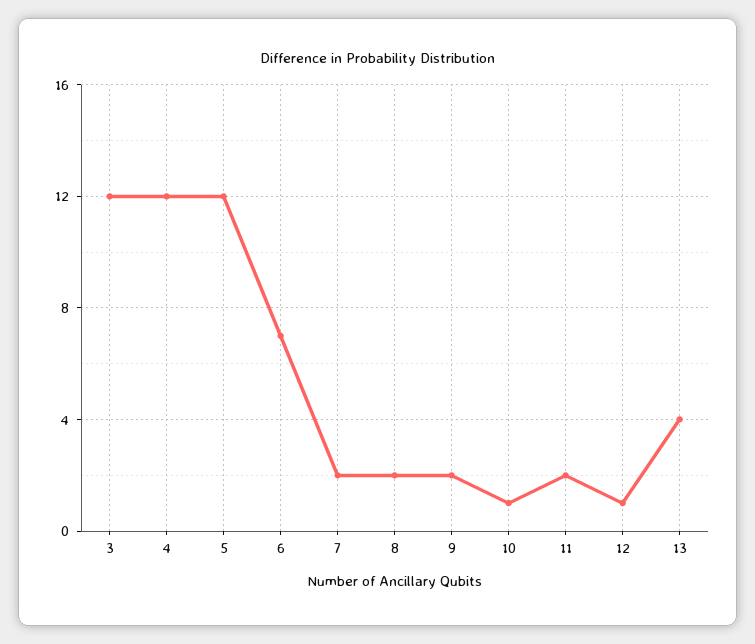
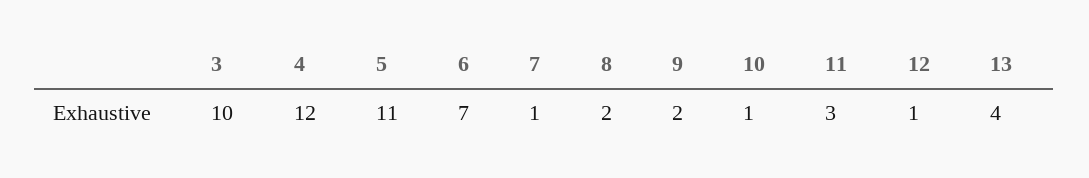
3: 12 -> 10
5: 12 -> 11
7: 2 -> 1
11: 2 -> 3

